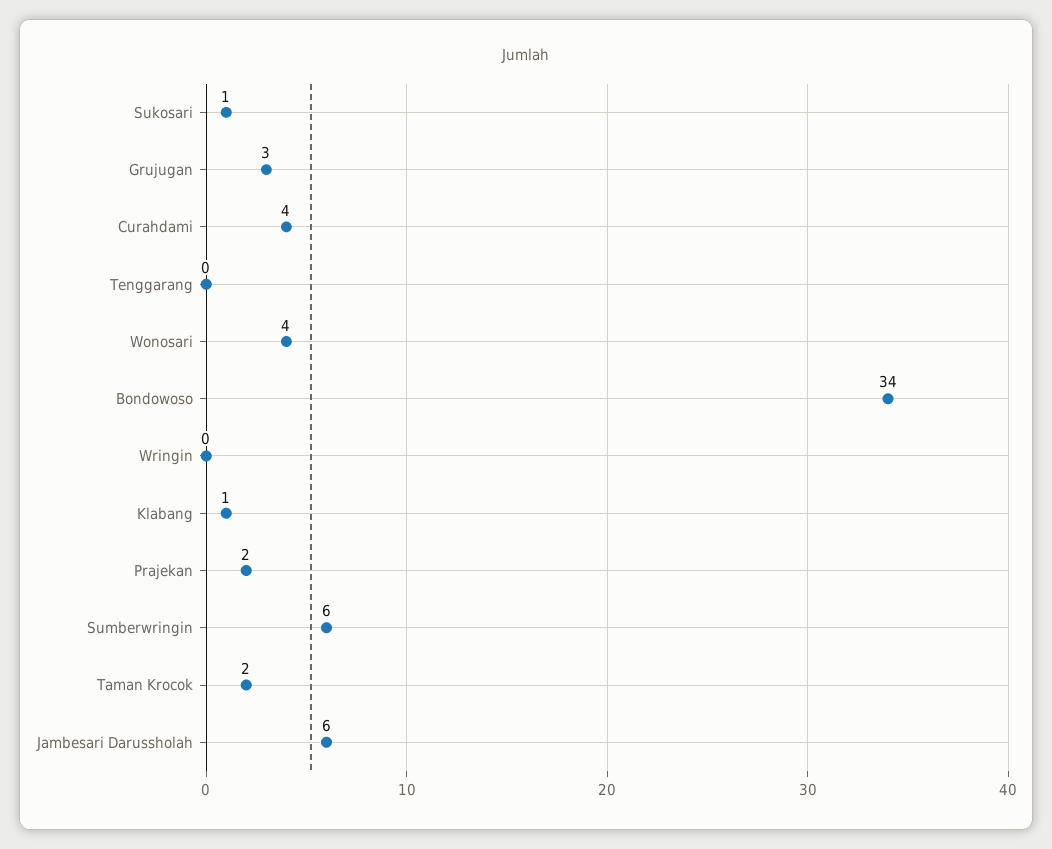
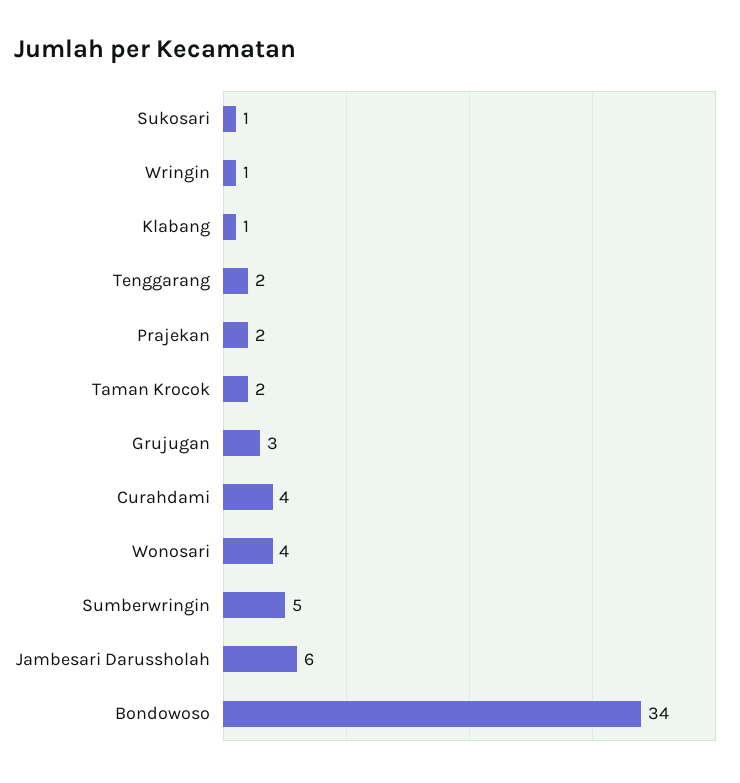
Tenggarang: 0 -> 2
Wringin: 0 -> 1
Sumberwringin: 6 -> 5

